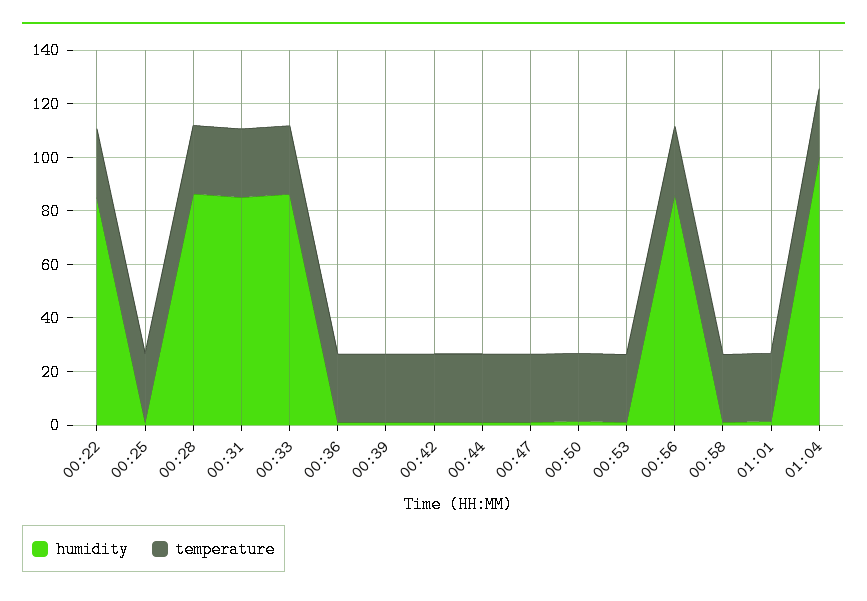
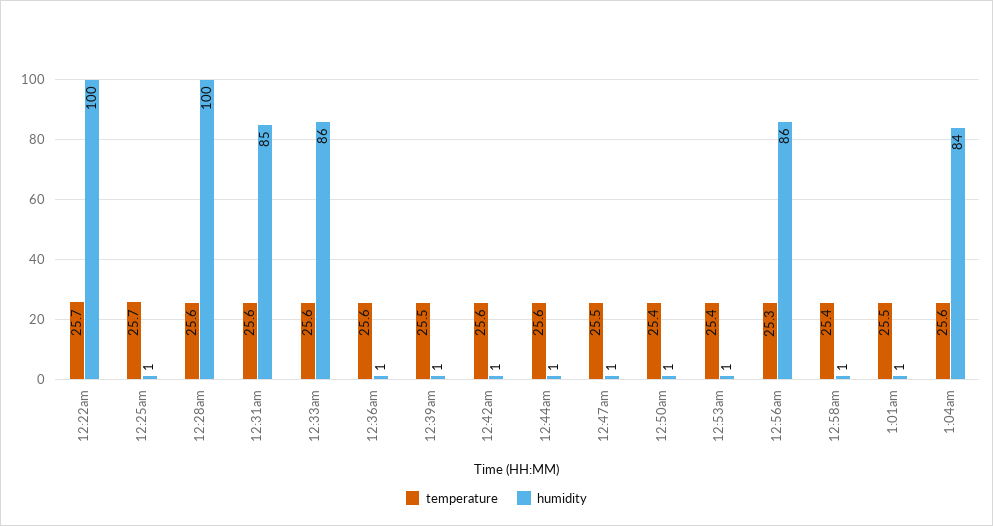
humidity, 00:22: 85 -> 100
humidity, 00:28: 85 -> 100
humidity, 01:04: 100 -> 84

